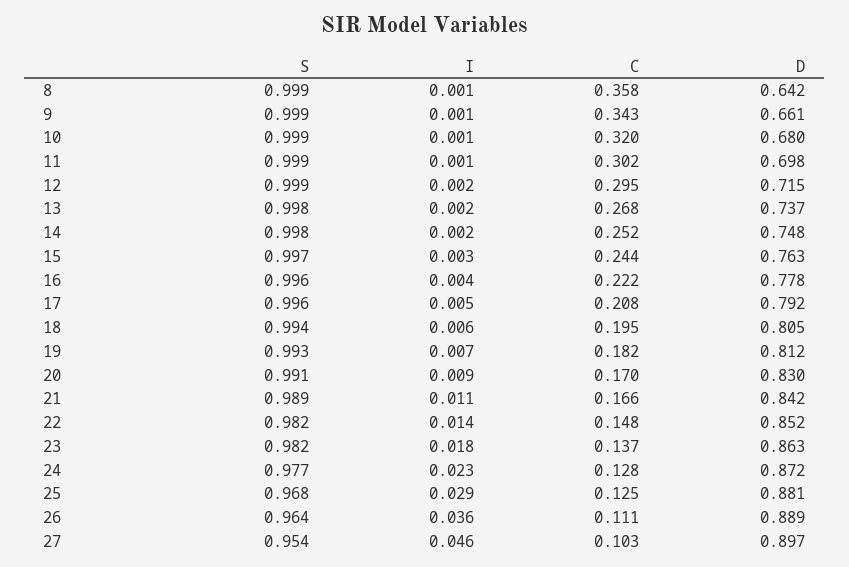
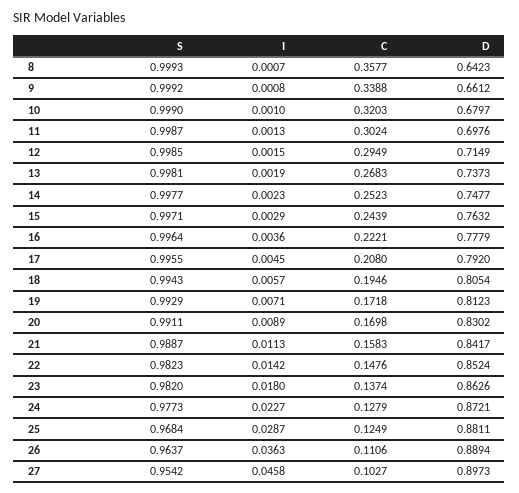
C, 9: 0.343 -> 0.3388
C, 19: 0.182 -> 0.1718
C, 21: 0.166 -> 0.1583

